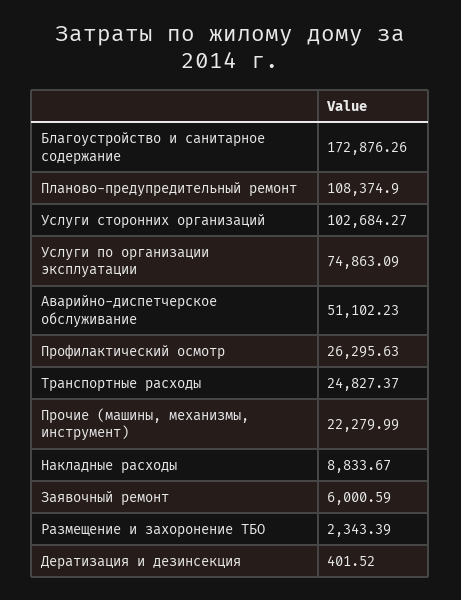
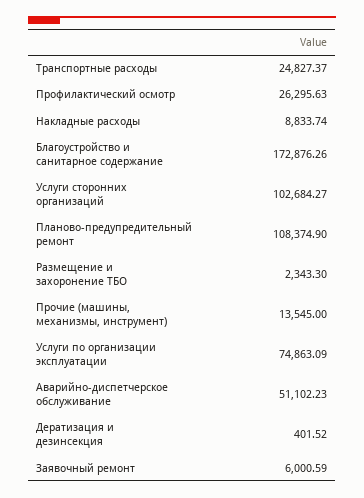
Прочие (машины, механизмы, инструмент): 22279.99 -> 13545
Накладные расходы: 8833.67 -> 8833.74
Размещение и захоронение ТБО: 2343.39 -> 2343.3

